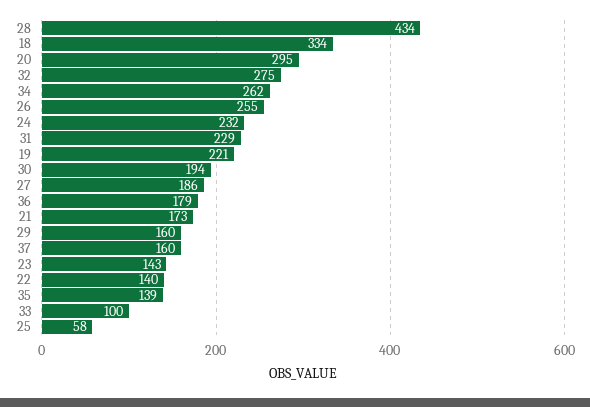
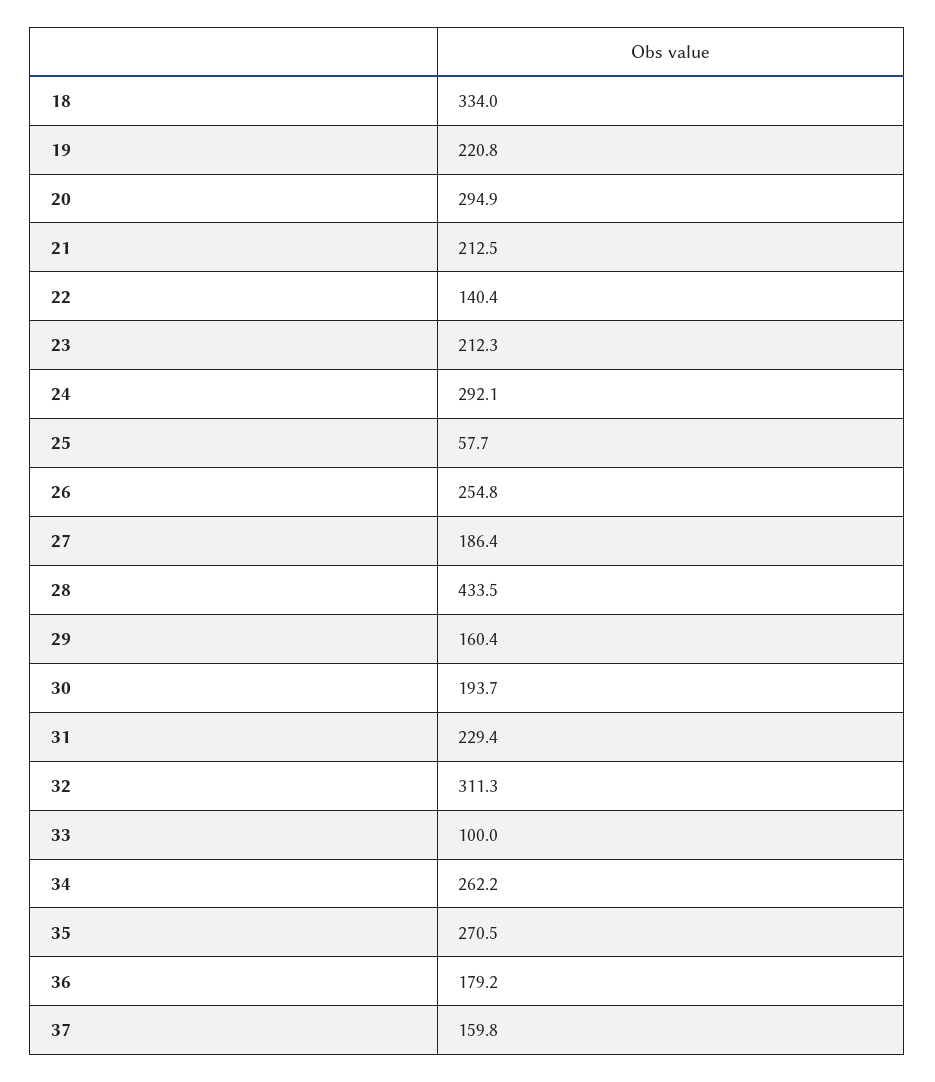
32: 275 -> 311.3
24: 232 -> 292.1
21: 173 -> 212.5
23: 143 -> 212.3
35: 139 -> 270.5

